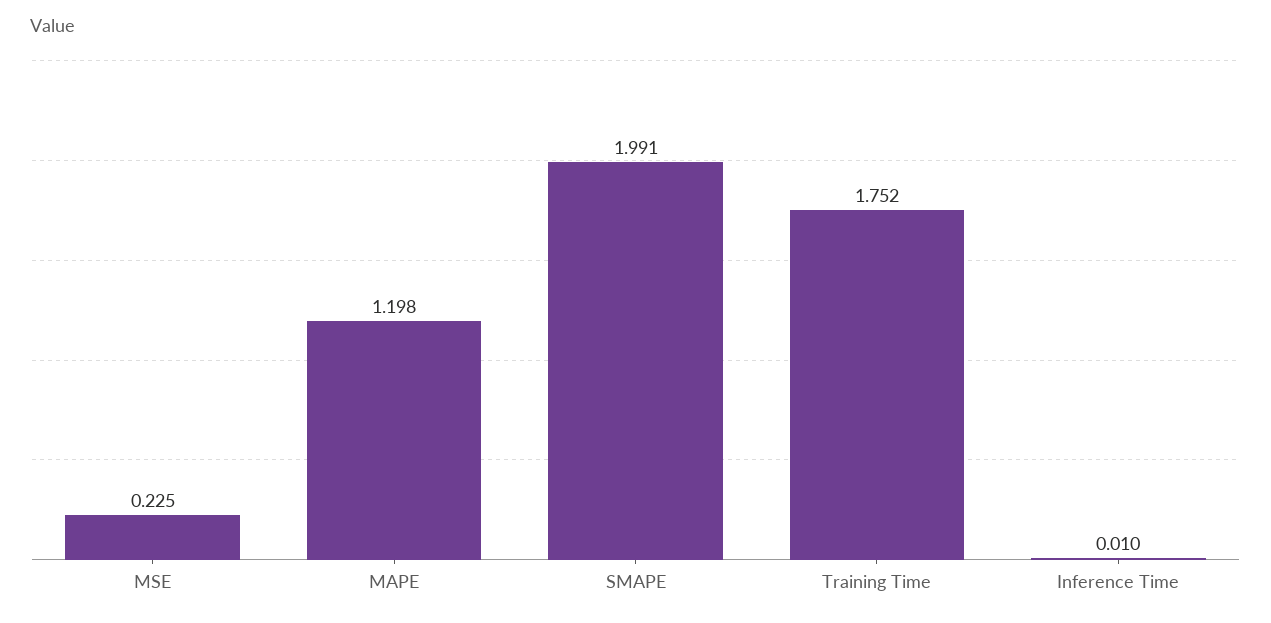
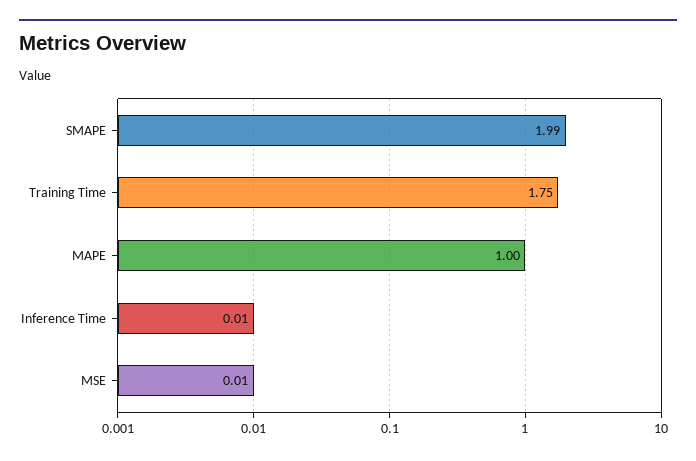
MSE: 0.225 -> 0.01
MAPE: 1.198 -> 1

